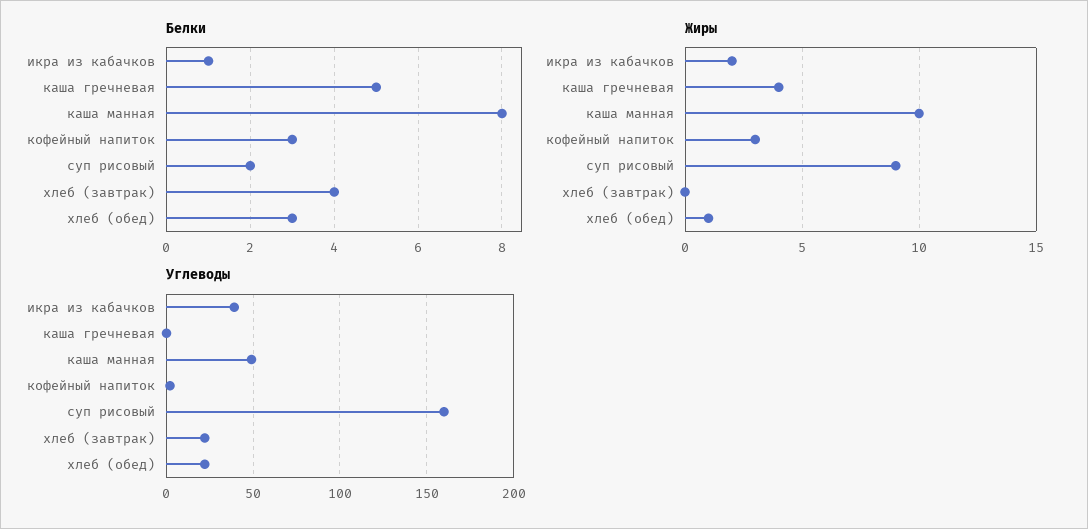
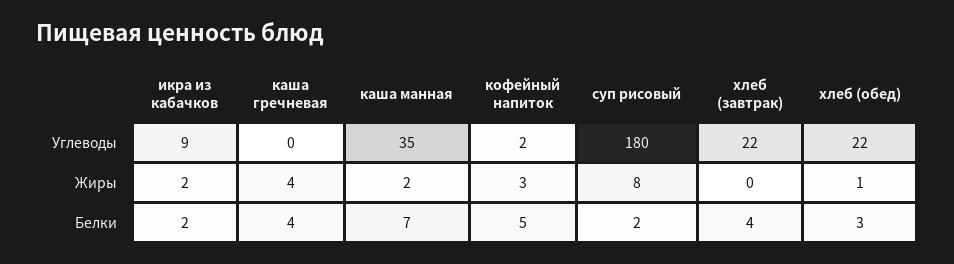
Белки, икра из кабачков: 1 -> 2
Белки, каша гречневая: 5 -> 4
Белки, каша манная: 8 -> 7
Белки, кофейный напиток: 3 -> 5
Жиры, каша манная: 10 -> 2
Жиры, суп рисовый: 9 -> 8
Углеводы, икра из кабачков: 40 -> 9
Углеводы, каша манная: 50 -> 35
Углеводы, суп рисовый: 160 -> 180

